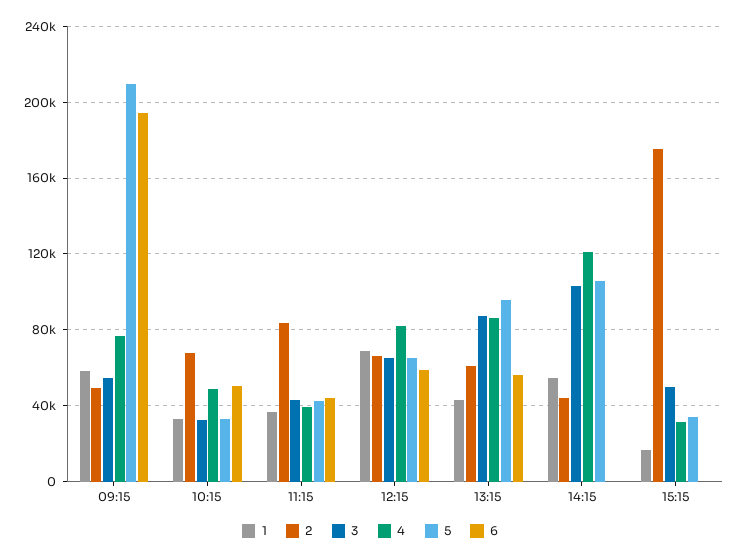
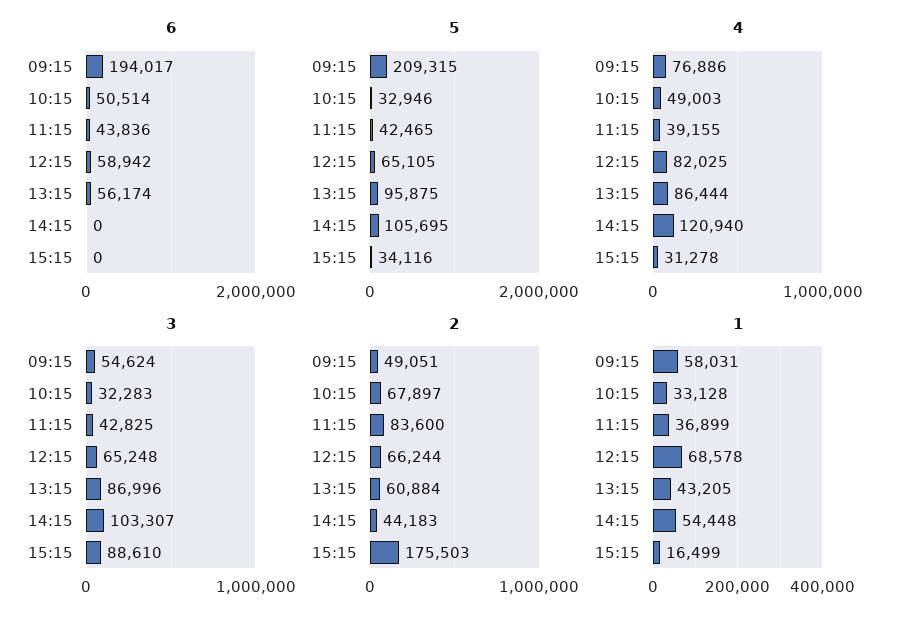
3, 15:15: 50000 -> 88610

